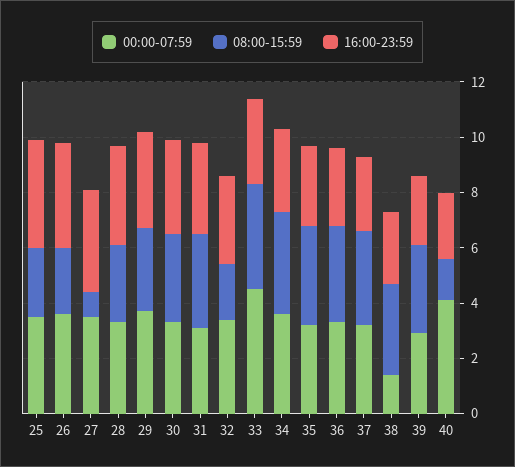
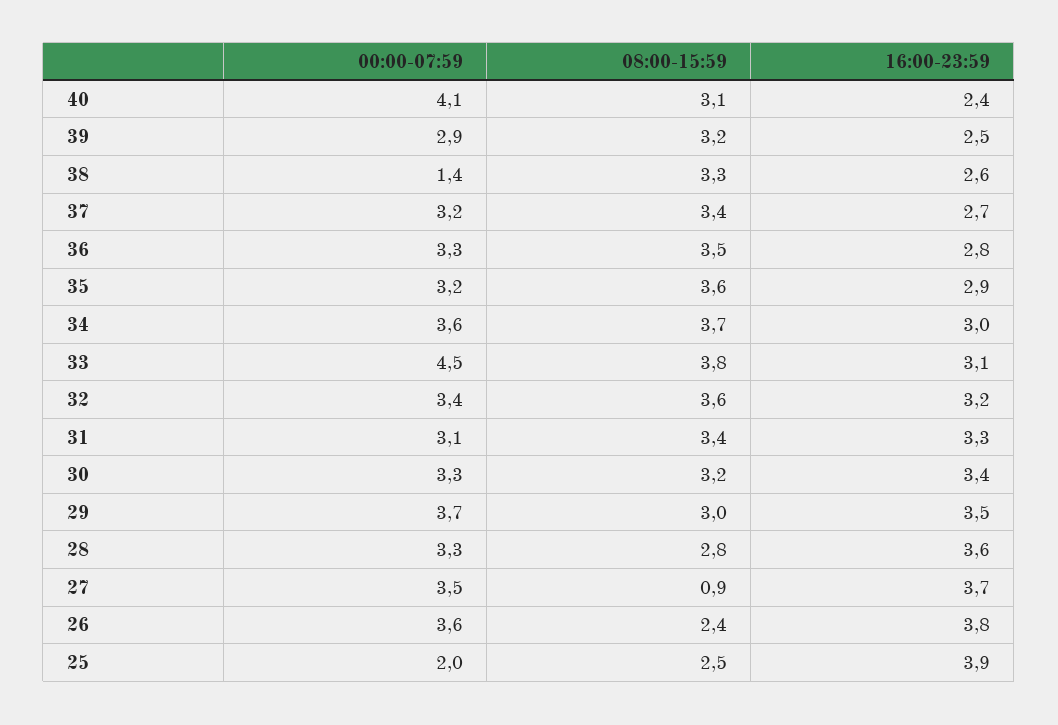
00:00-07:59, 25: 3.5 -> 2
08:00-15:59, 32: 2 -> 3.6
08:00-15:59, 40: 1.5 -> 3.1

